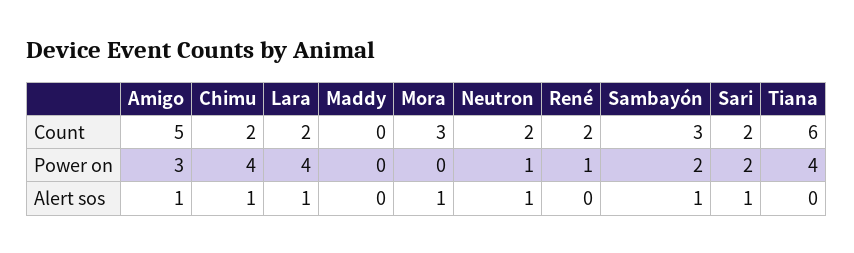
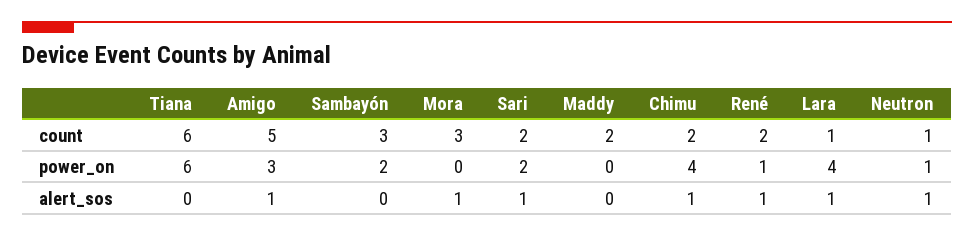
Lara, Count: 2 -> 1
Maddy, Count: 0 -> 2
Neutron, Count: 2 -> 1
Tiana, Power on: 4 -> 6
René, Alert sos: 0 -> 1
Sambayón, Alert sos: 1 -> 0

